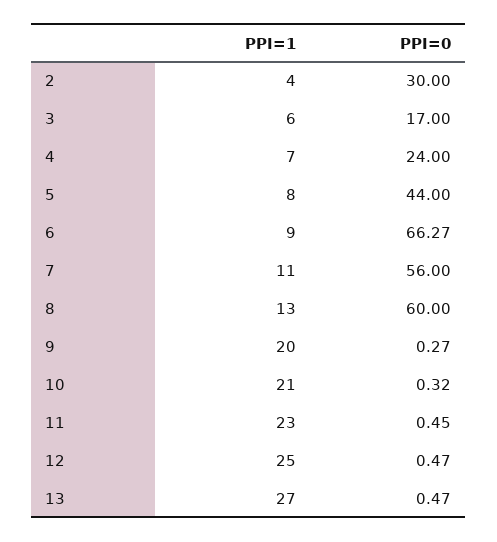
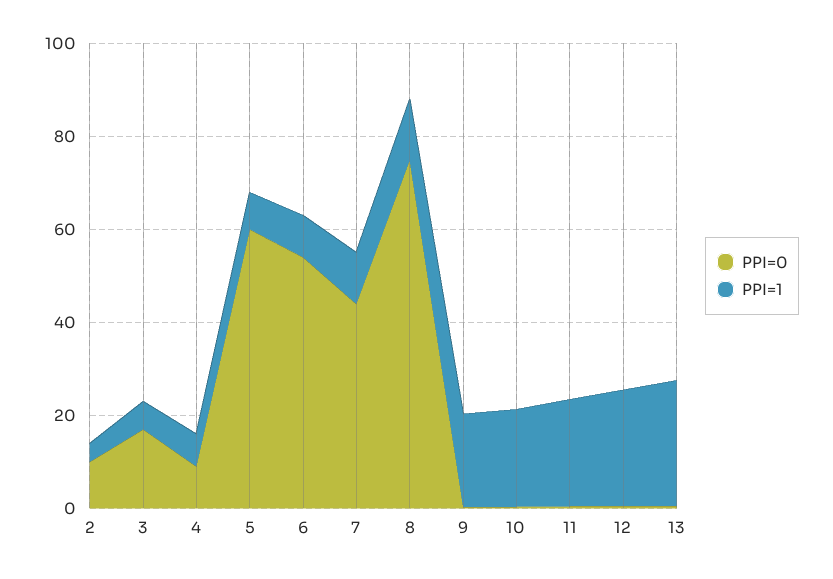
PPI=0, 2: 30 -> 10
PPI=0, 4: 24 -> 10
PPI=0, 5: 44 -> 60
PPI=0, 6: 66.27 -> 55
PPI=0, 7: 56 -> 45
PPI=0, 8: 60 -> 75

